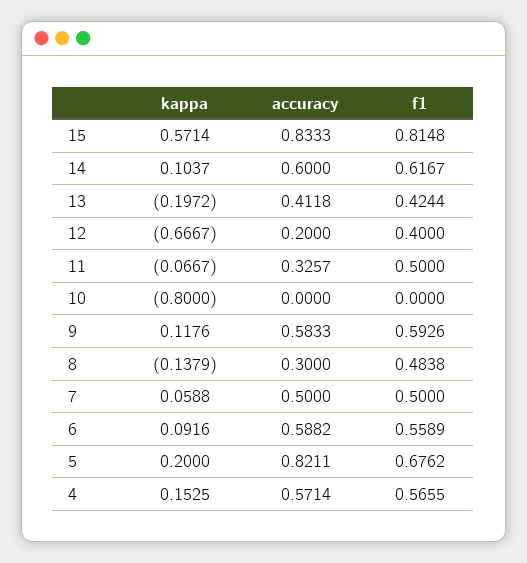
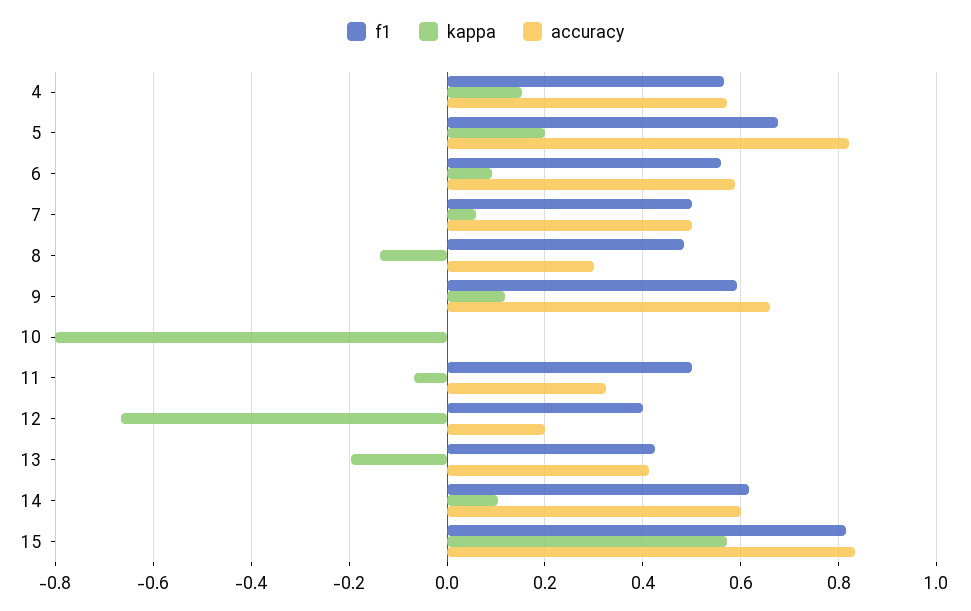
accuracy, 9: 0.5833 -> 0.66

